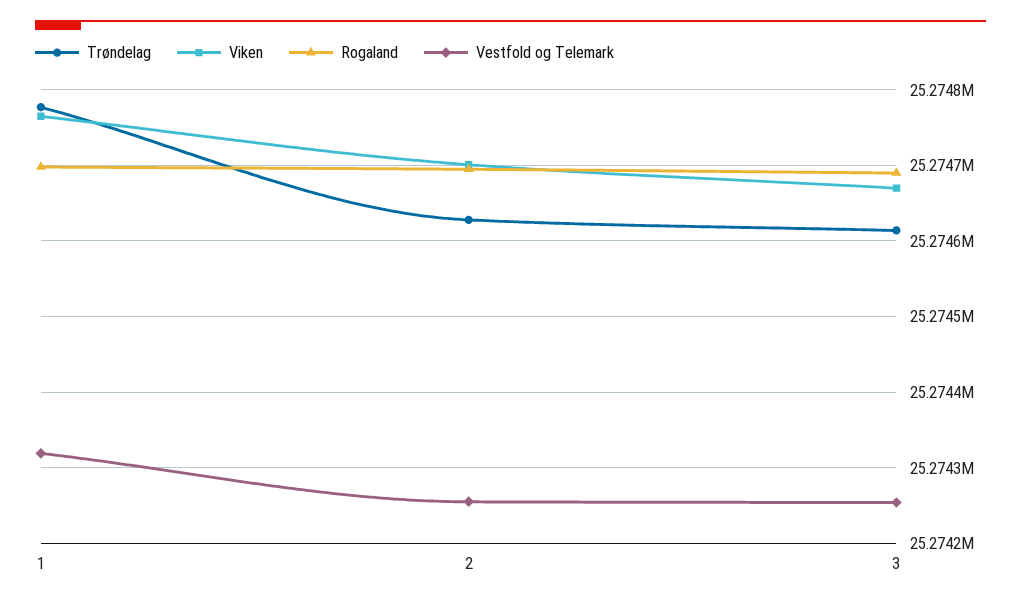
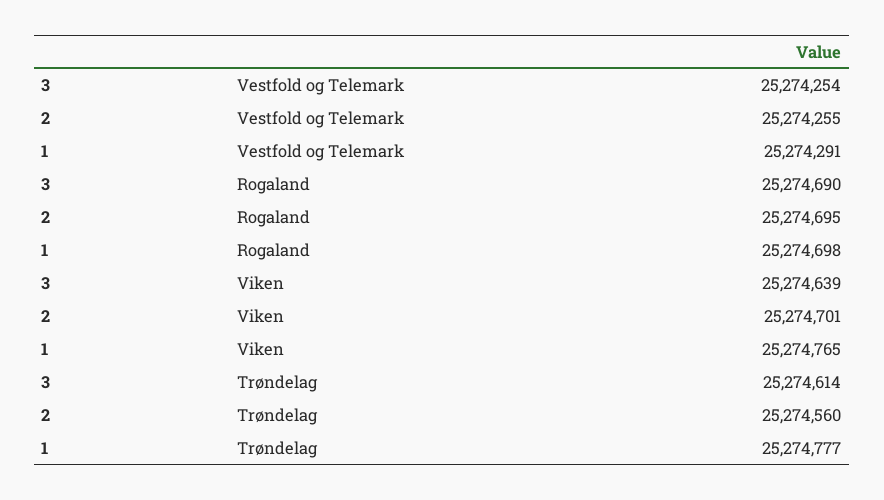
Vestfold og Telemark, 1: 25274320 -> 25274291
Trøndelag, 2: 25274630 -> 25274560
Viken, 3: 25274670 -> 25274639

